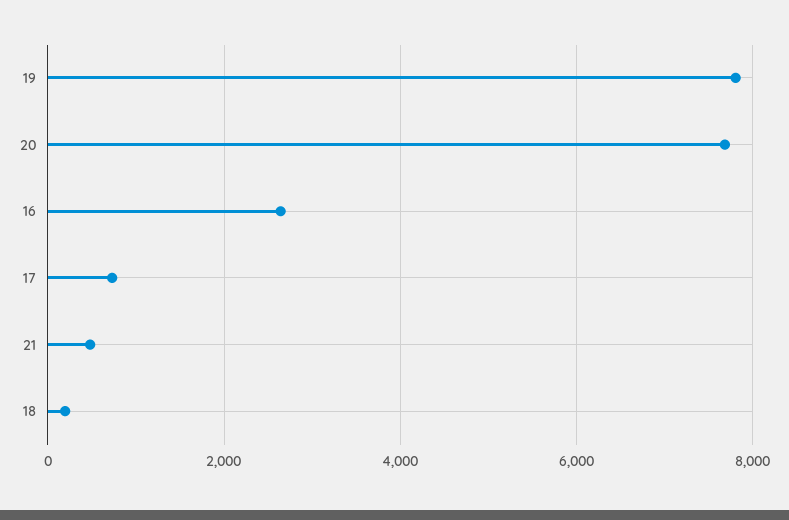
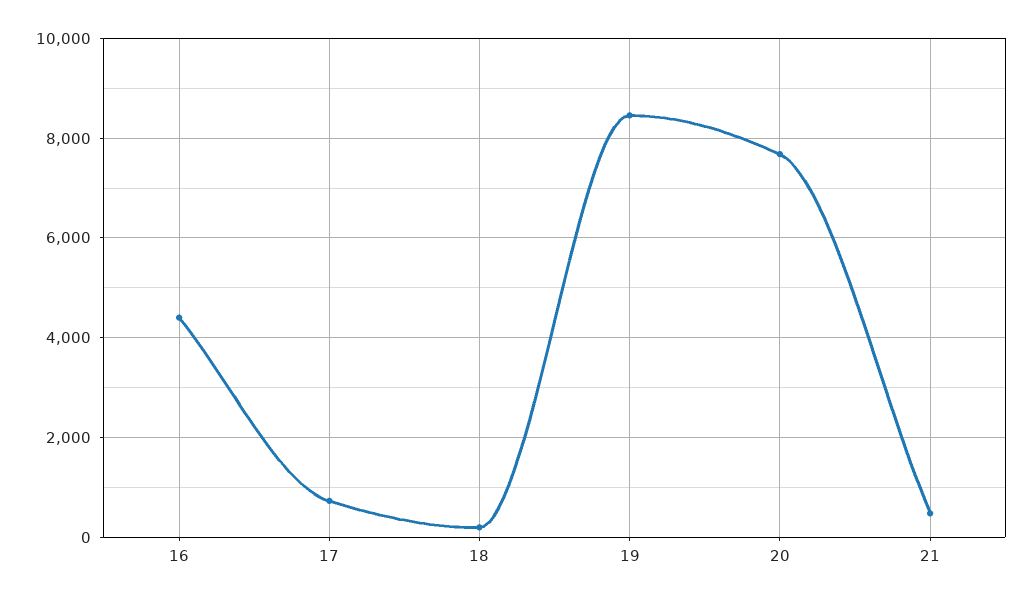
19: 7800 -> 8400
16: 2600 -> 4400

